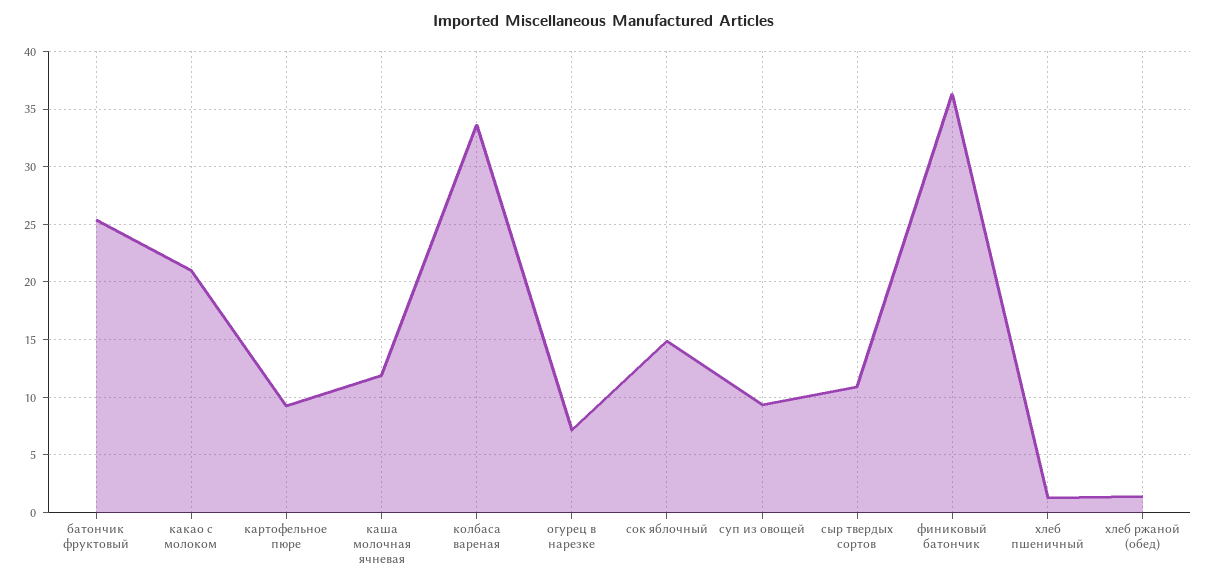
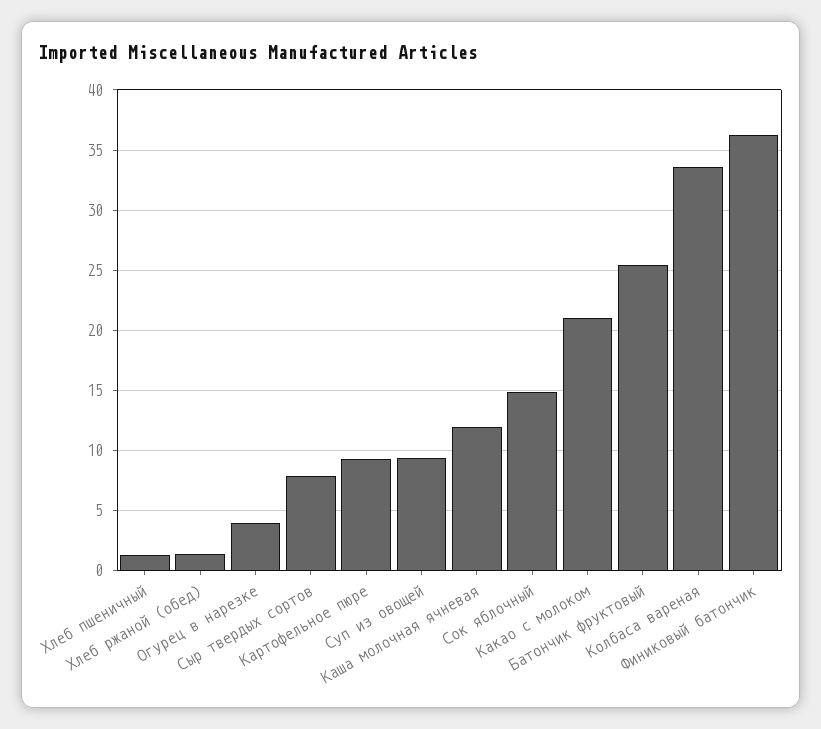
огурец в нарезке: 7 -> 4
сыр твердых сортов: 11 -> 8

